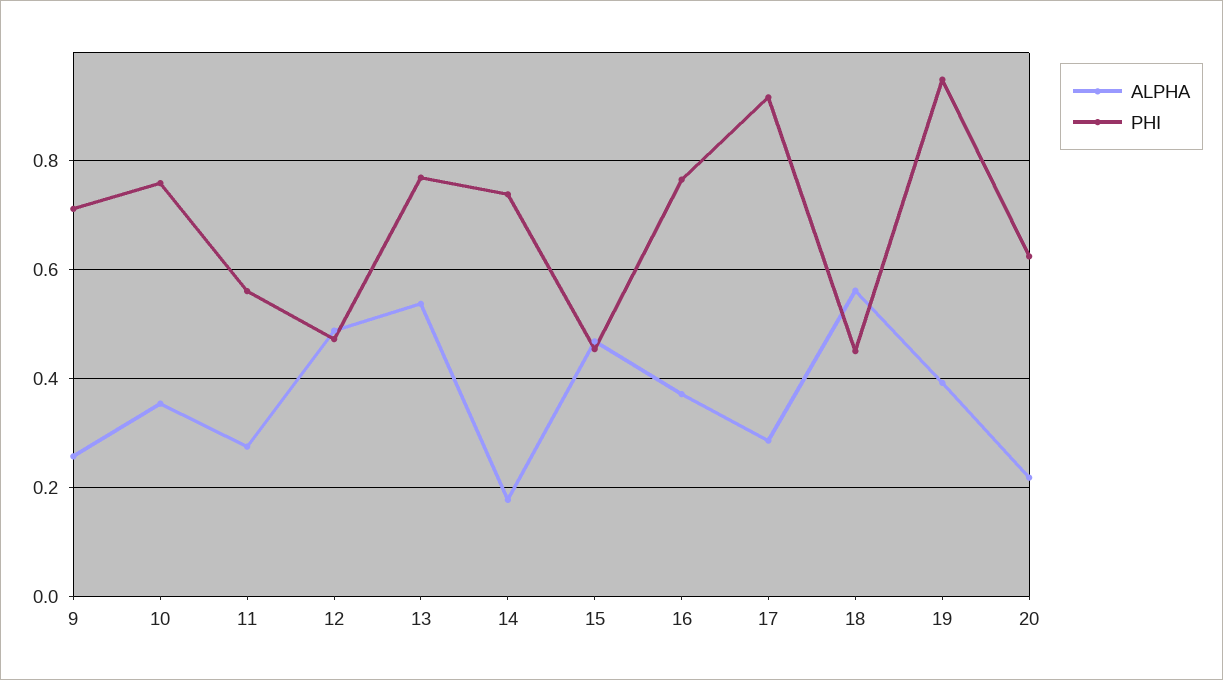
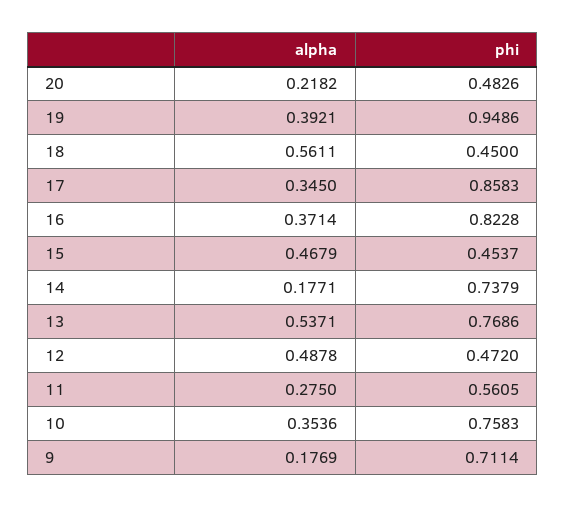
ALPHA, 9: 0.26 -> 0.1769
PHI, 16: 0.76 -> 0.8228
ALPHA, 17: 0.28 -> 0.345
PHI, 17: 0.92 -> 0.8583
PHI, 20: 0.62 -> 0.4826

